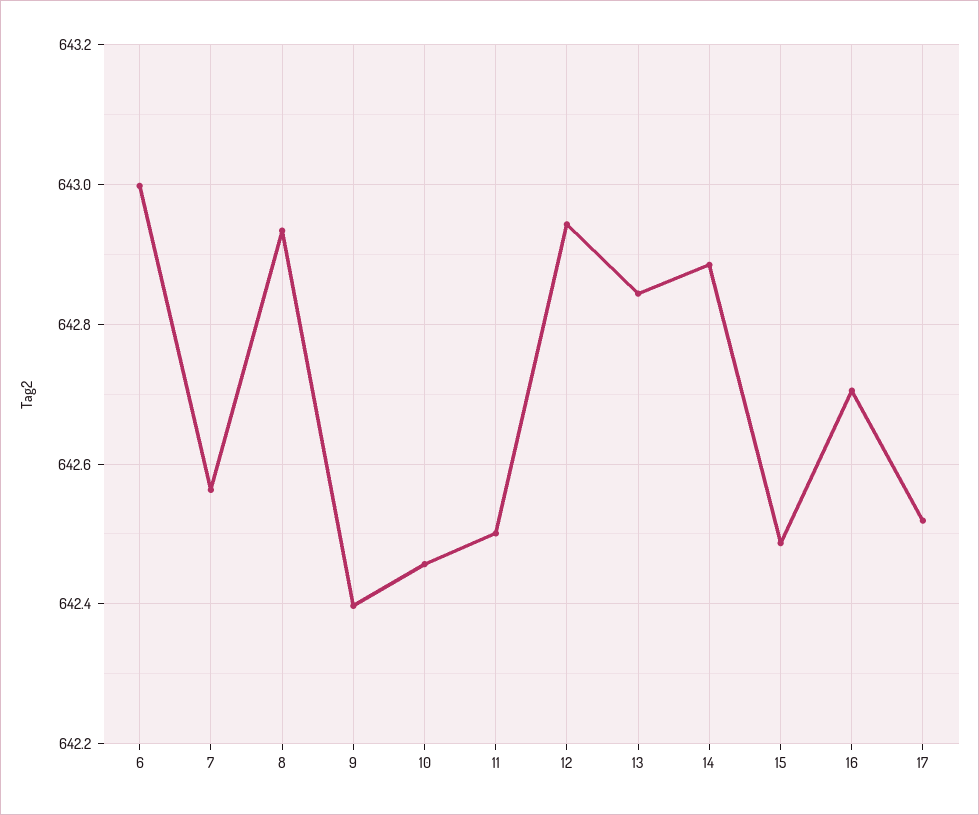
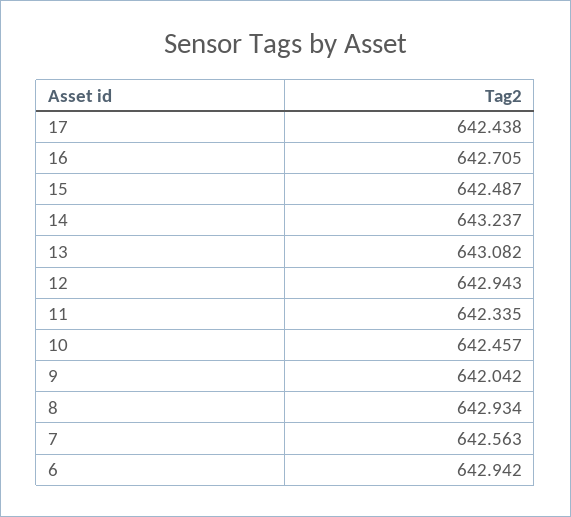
6: 643 -> 642.942
9: 642.4 -> 642.042
11: 642.5 -> 642.335
13: 642.84 -> 643.082
14: 642.88 -> 643.237
17: 642.52 -> 642.438

